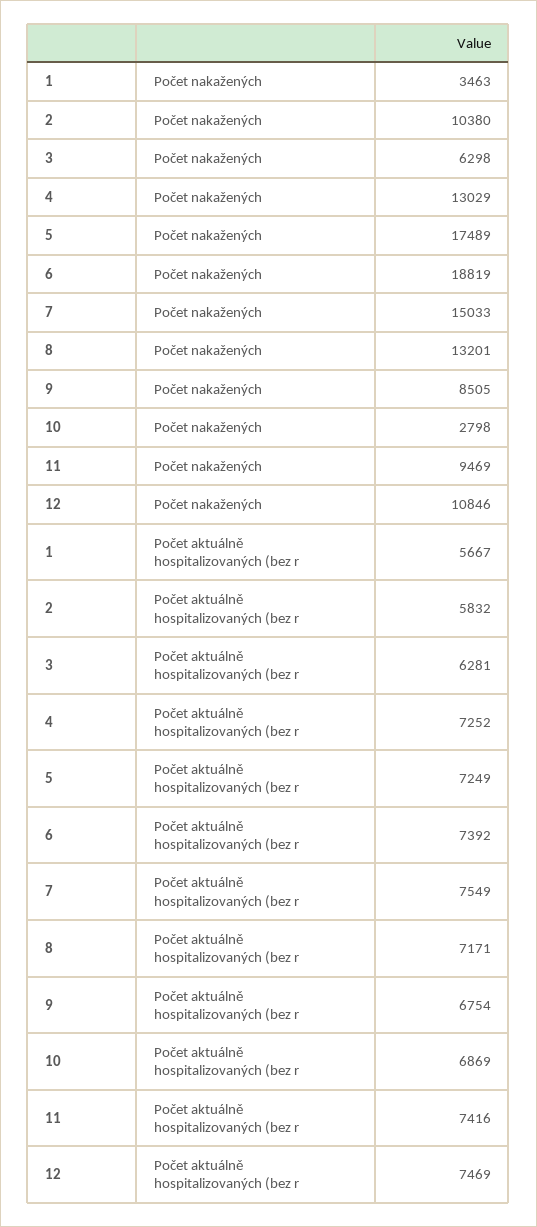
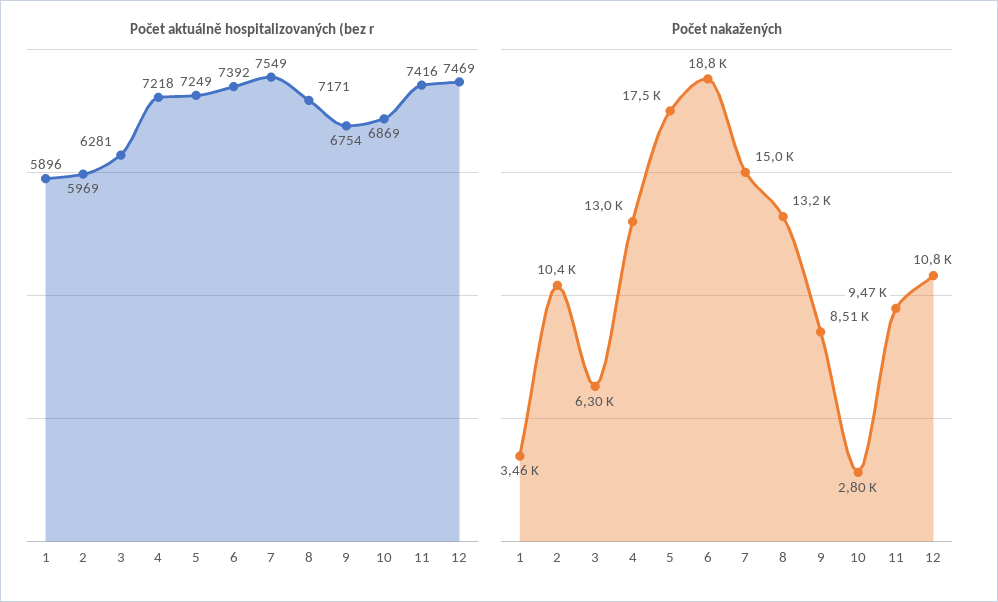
Počet aktuálně hospitalizovaných (bez r, 1: 5667 -> 5896
Počet aktuálně hospitalizovaných (bez r, 2: 5832 -> 5969
Počet aktuálně hospitalizovaných (bez r, 4: 7252 -> 7218

